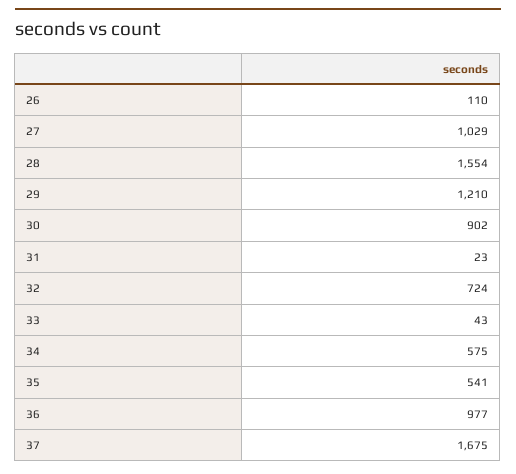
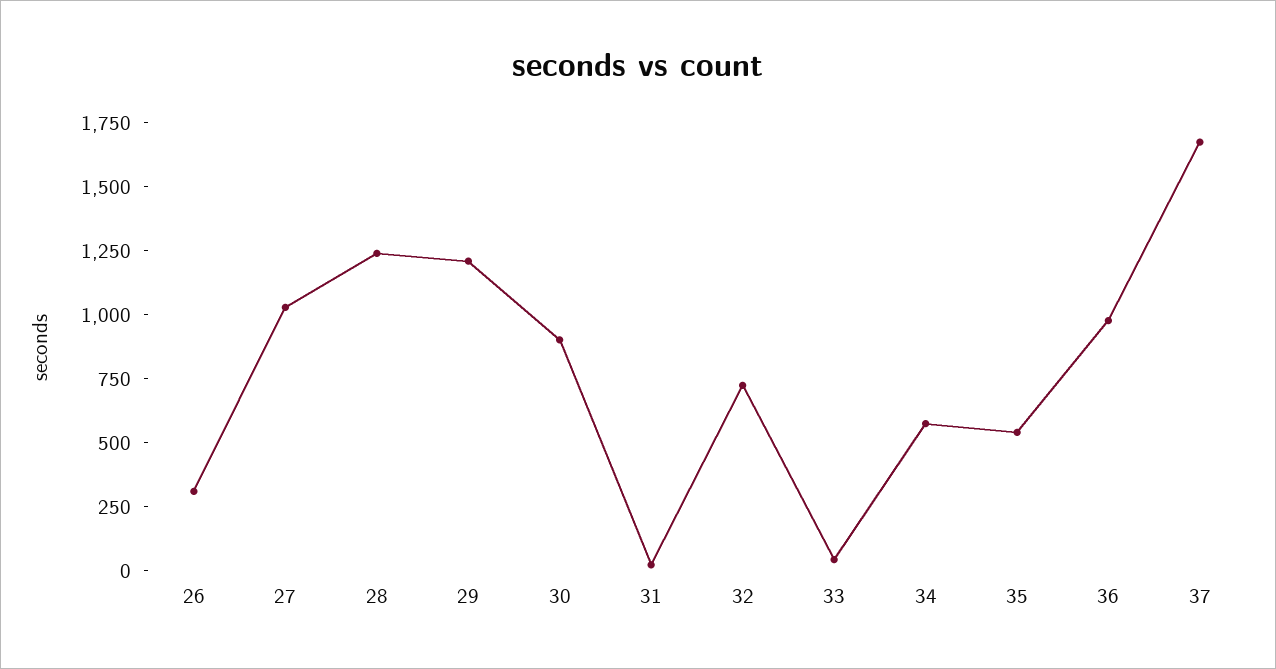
26: 110 -> 300
28: 1554 -> 1250

